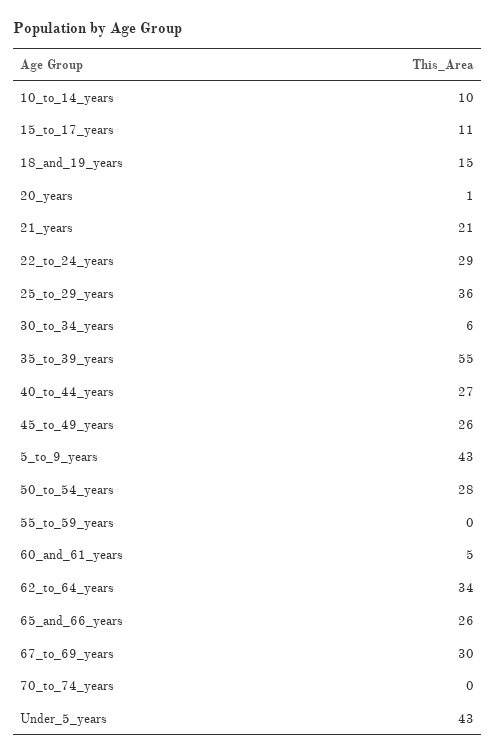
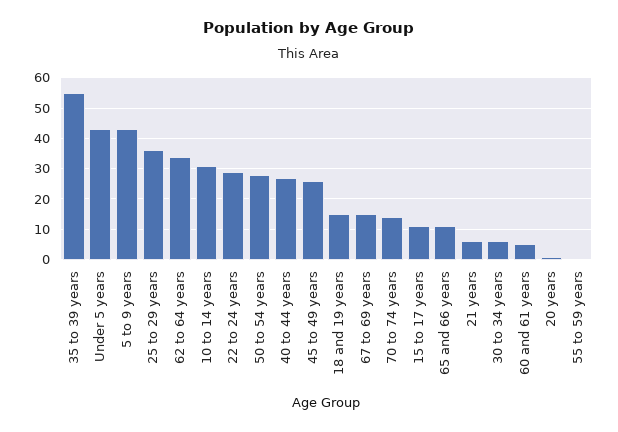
10_to_14_years: 10 -> 30
21_years: 21 -> 5
65_and_66_years: 26 -> 10
67_to_69_years: 30 -> 15
70_to_74_years: 0 -> 15

